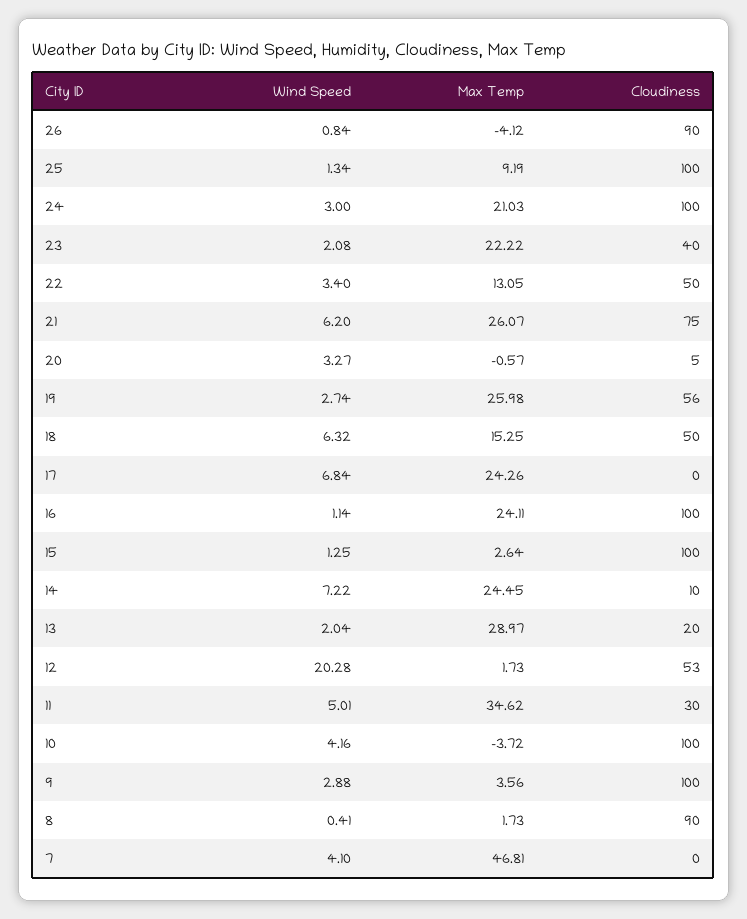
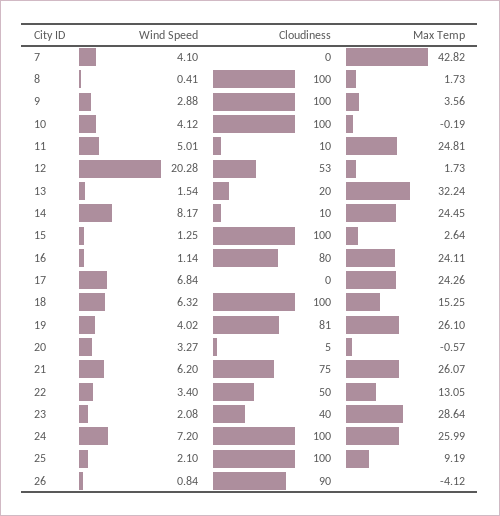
Wind Speed, 25: 1.34 -> 2.1
Wind Speed, 24: 3 -> 7.2
Max Temp, 24: 21.03 -> 25.99
Max Temp, 23: 22.22 -> 28.64
Wind Speed, 19: 2.74 -> 4.02
Max Temp, 19: 25.98 -> 26.1
Cloudiness, 19: 56 -> 81
Cloudiness, 18: 50 -> 100
Cloudiness, 16: 100 -> 80
Wind Speed, 14: 7.22 -> 8.17
Wind Speed, 13: 2.04 -> 1.54
Max Temp, 13: 28.97 -> 32.24
Max Temp, 11: 34.62 -> 24.81
Cloudiness, 11: 30 -> 10
Wind Speed, 10: 4.16 -> 4.12
Max Temp, 10: -3.72 -> -0.19
Cloudiness, 8: 90 -> 100
Max Temp, 7: 46.81 -> 42.82

